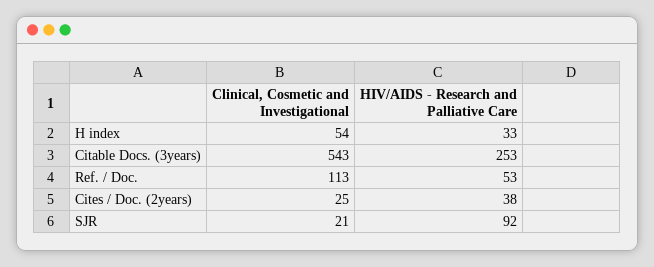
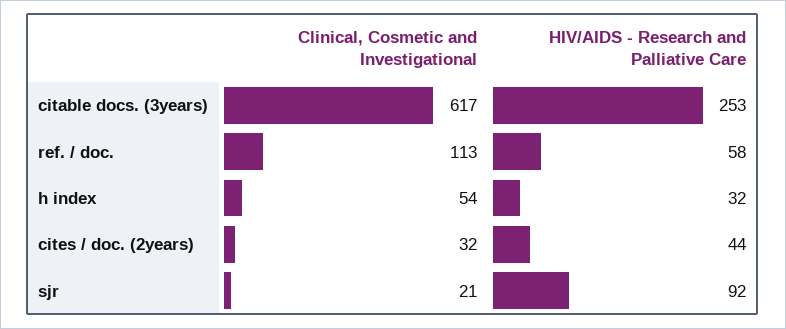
HIV/AIDS - Research and Palliative Care, H index: 33 -> 32
Clinical, Cosmetic and Investigational, Citable Docs. (3years): 543 -> 617
HIV/AIDS - Research and Palliative Care, Ref. / Doc.: 53 -> 58
Clinical, Cosmetic and Investigational, Cites / Doc. (2years): 25 -> 32
HIV/AIDS - Research and Palliative Care, Cites / Doc. (2years): 38 -> 44

